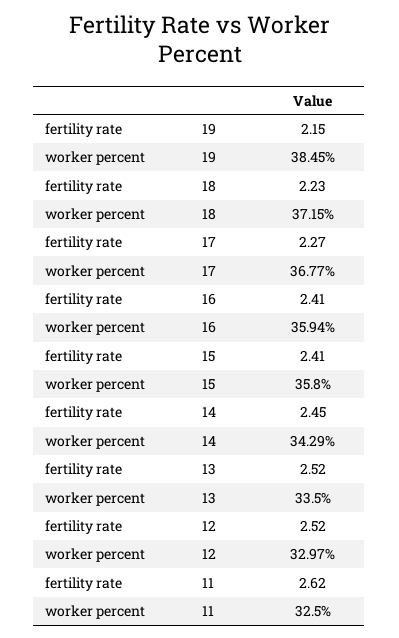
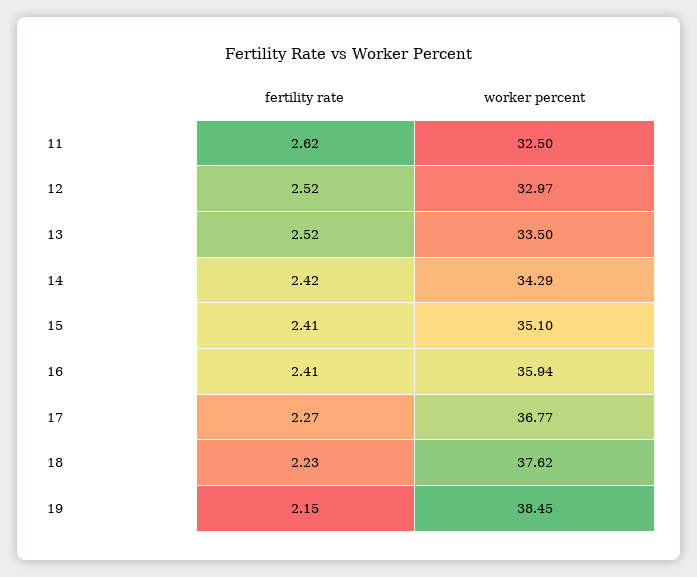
worker percent, 18: 37.15 -> 37.62
worker percent, 15: 35.8 -> 35.1
fertility rate, 14: 2.45 -> 2.42

